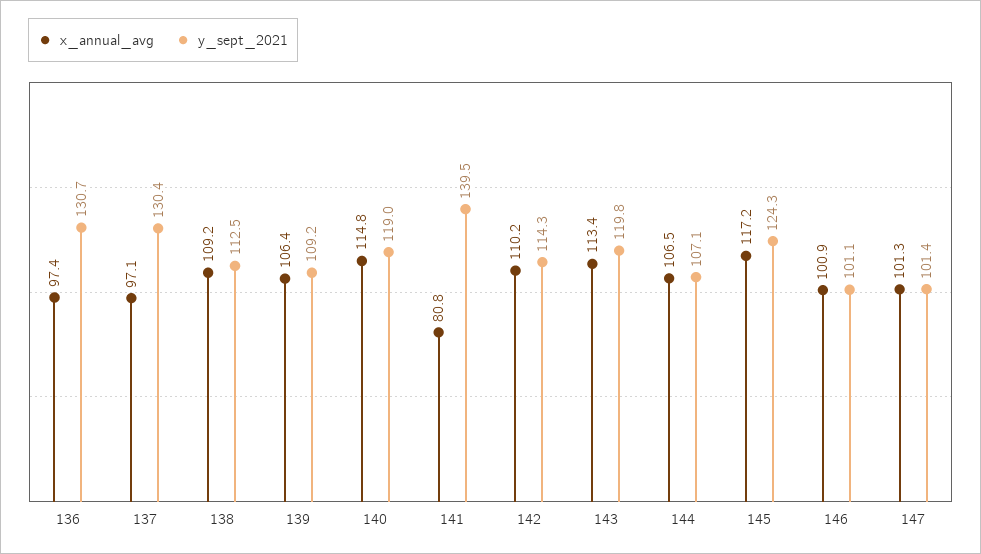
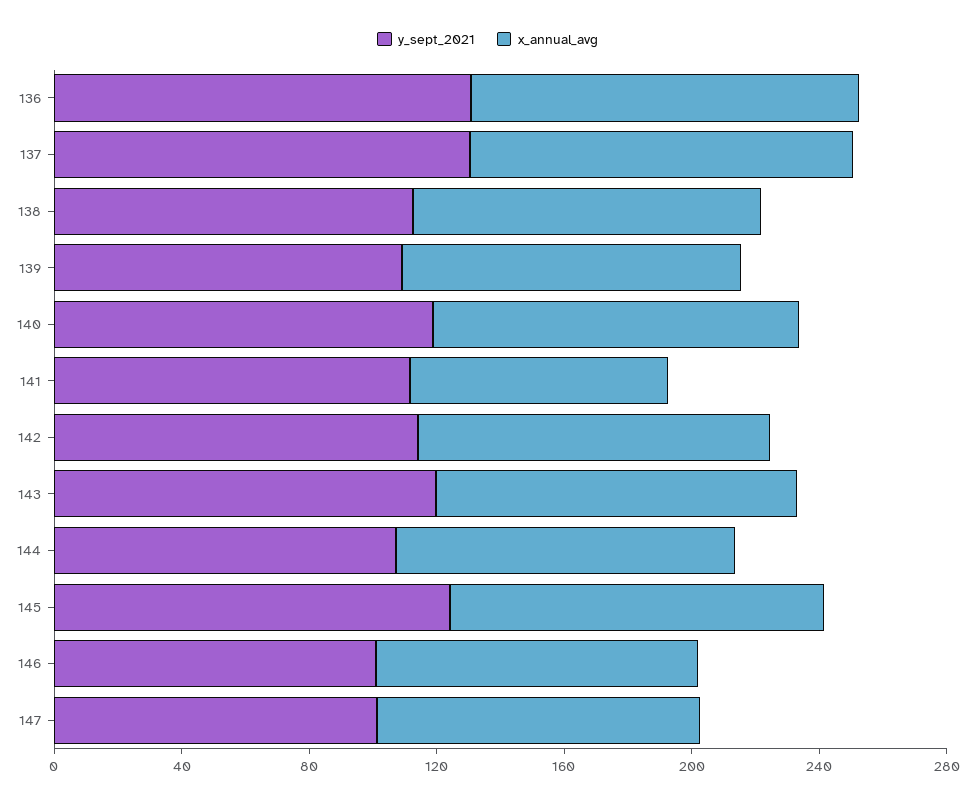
x_annual_avg, 136: 97.4 -> 120
x_annual_avg, 137: 97.1 -> 120
y_sept_2021, 141: 139.5 -> 110

